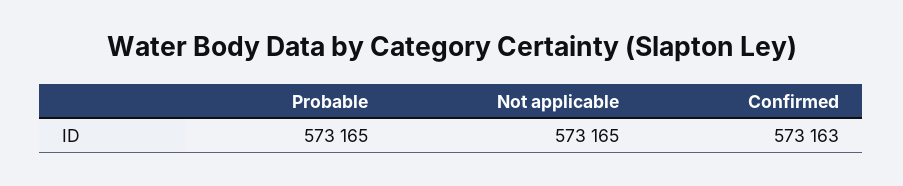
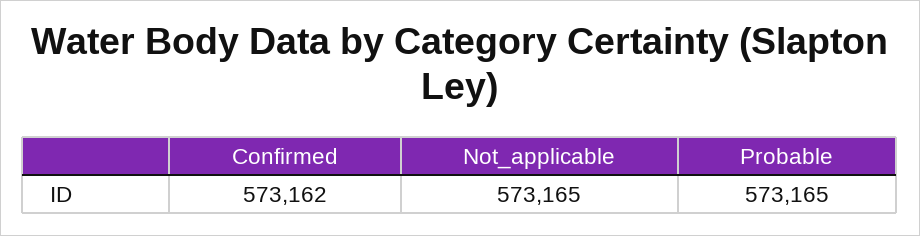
Confirmed: 573163 -> 573162

